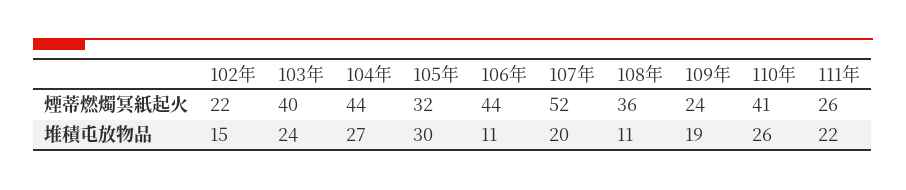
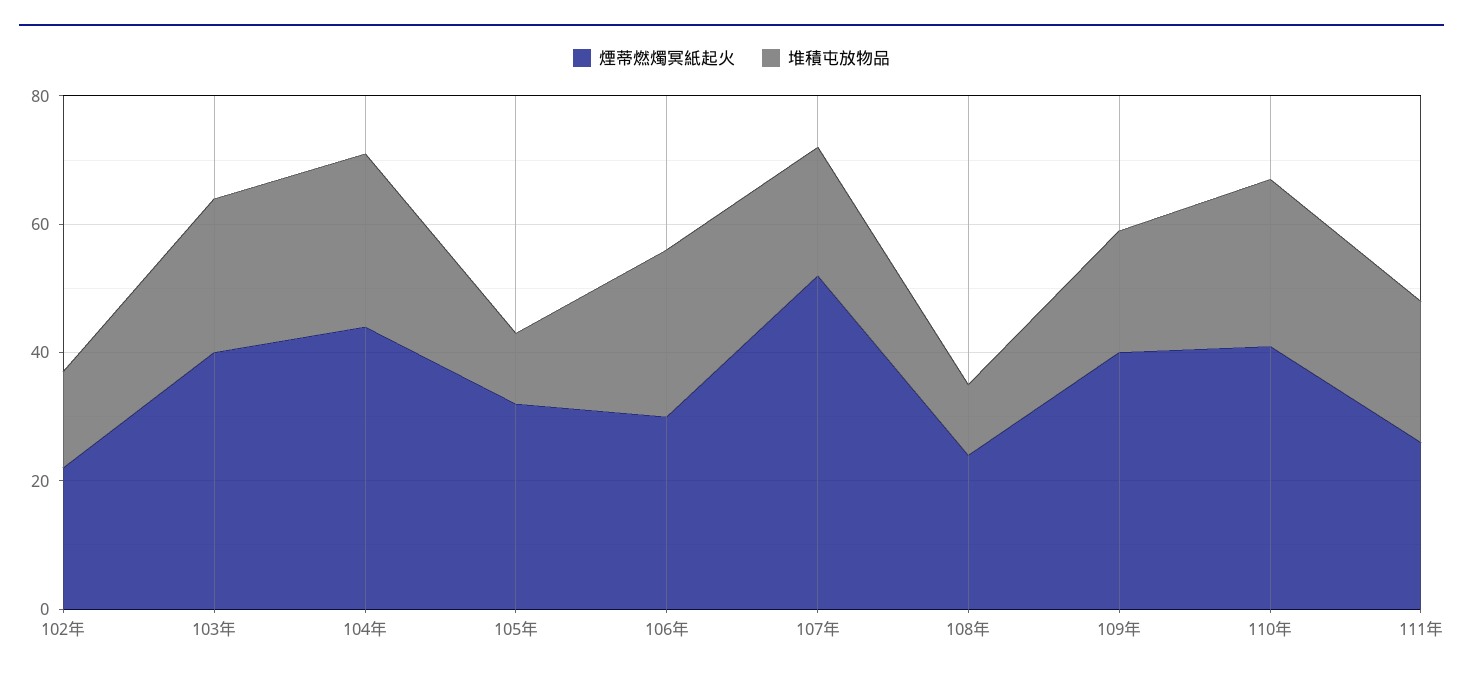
煙蒂燃燭冥紙起火, 106年: 44 -> 30
煙蒂燃燭冥紙起火, 108年: 36 -> 25
煙蒂燃燭冥紙起火, 109年: 24 -> 40
堆積屯放物品, 105年: 30 -> 10
堆積屯放物品, 106年: 11 -> 25

